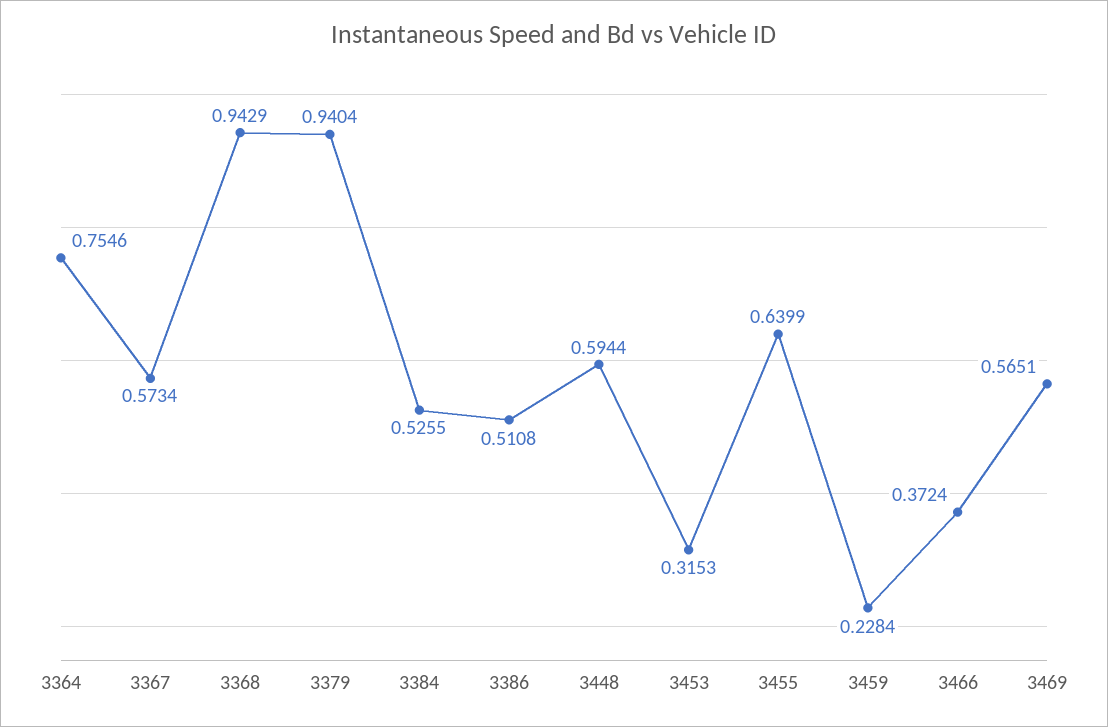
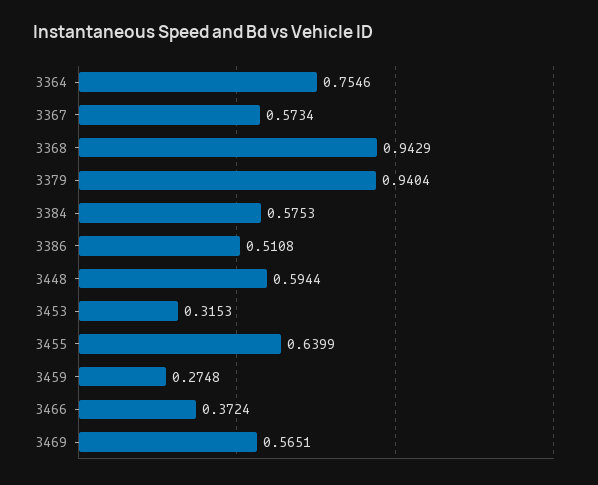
3384: 0.5255 -> 0.5753
3459: 0.2284 -> 0.2748

